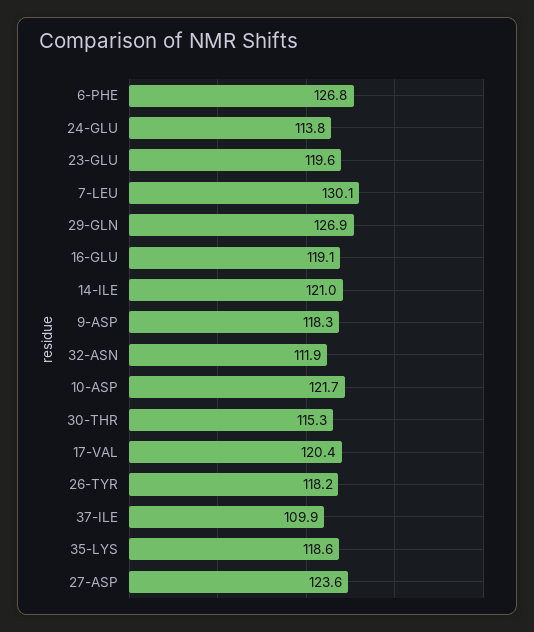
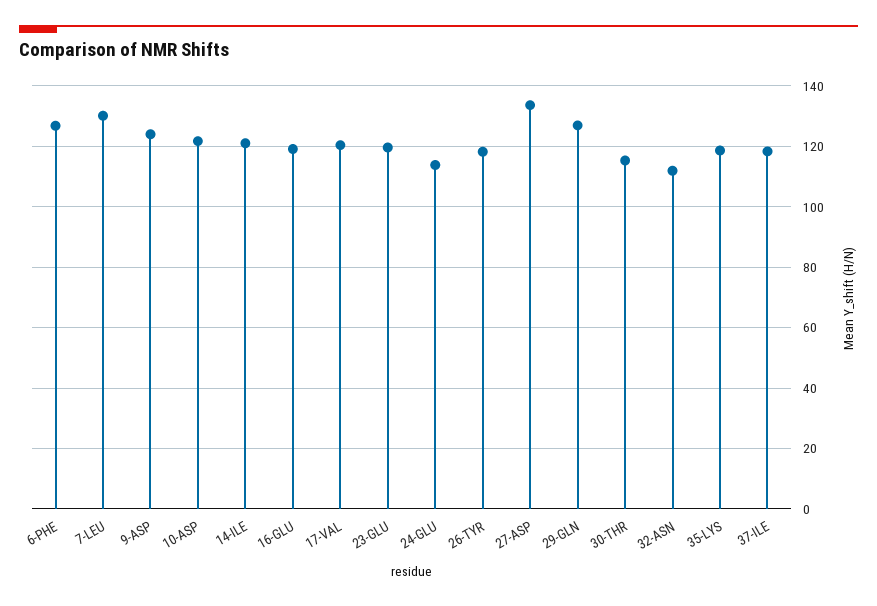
9-ASP: 118.3 -> 124
37-ILE: 109.9 -> 118
27-ASP: 123.6 -> 134

